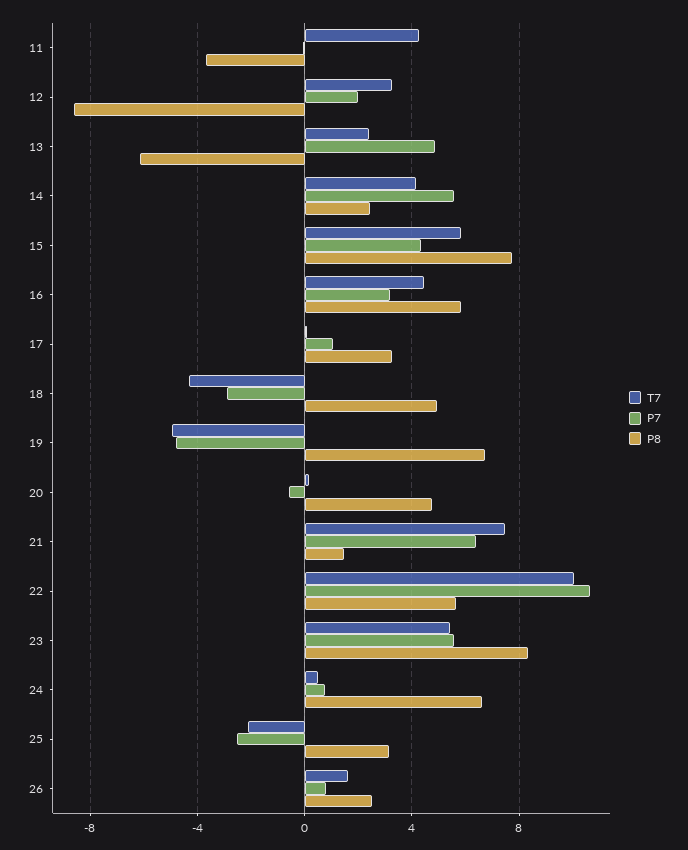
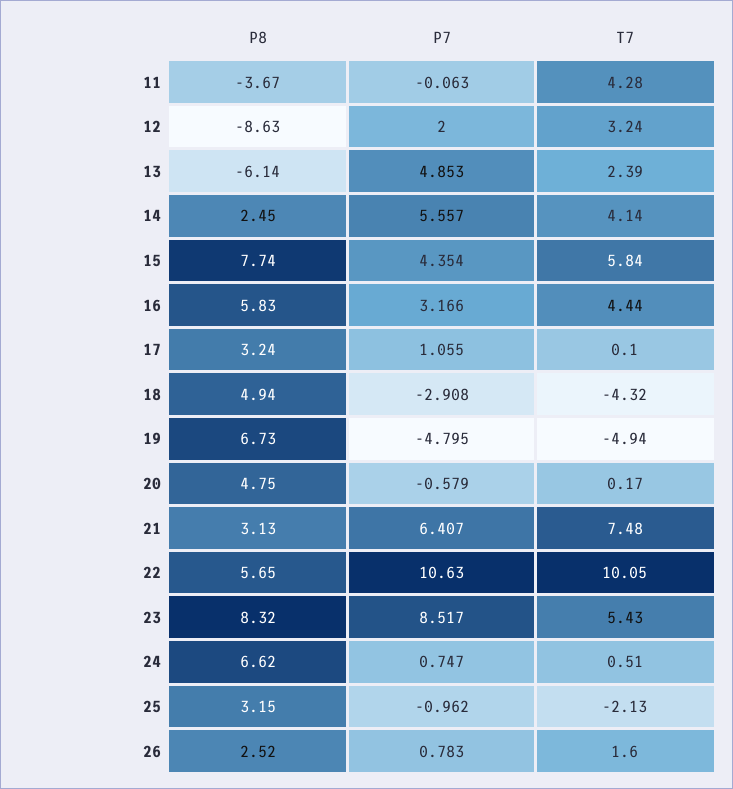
P8, 21: 1.5 -> 3.13
P7, 23: 5.5 -> 8.517
P7, 25: -2.5 -> -0.962

